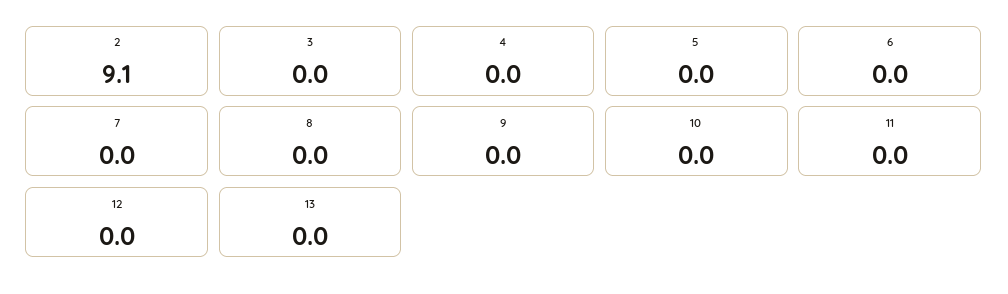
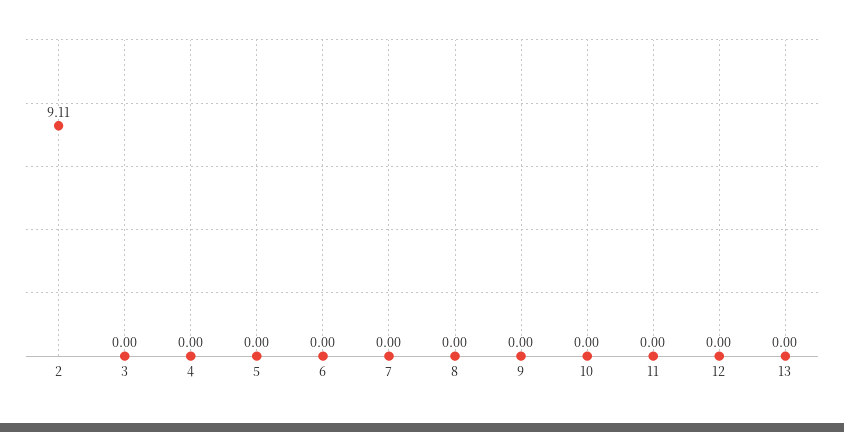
2: 9.1 -> 9.11

